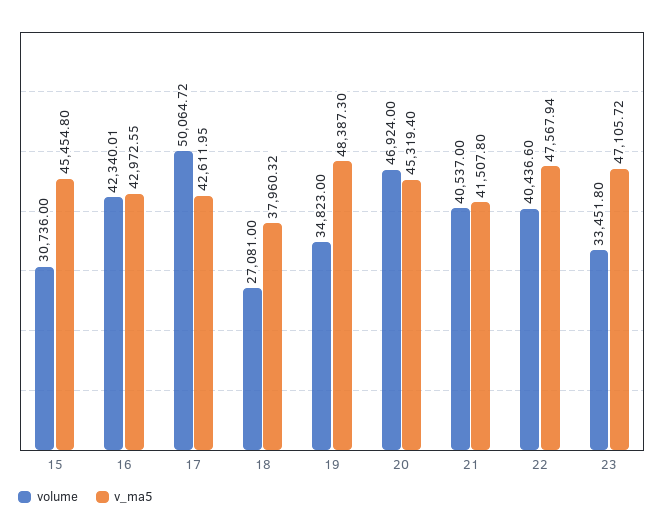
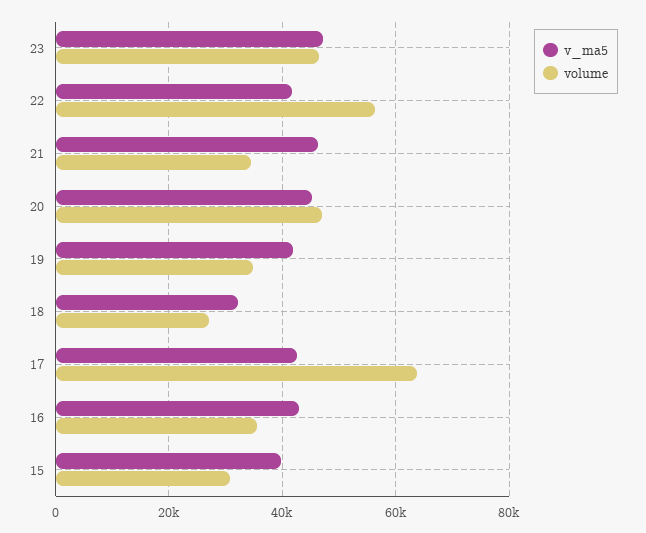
v_ma5, 15: 45454.8 -> 40000
volume, 16: 42340.01 -> 36000
volume, 17: 50064.72 -> 64000
v_ma5, 18: 37960.32 -> 32000
v_ma5, 19: 48387.3 -> 42000
volume, 21: 40537 -> 34000
v_ma5, 21: 41507.8 -> 46000
volume, 22: 40436.6 -> 56000
v_ma5, 22: 47567.94 -> 42000
volume, 23: 33451.8 -> 46000

